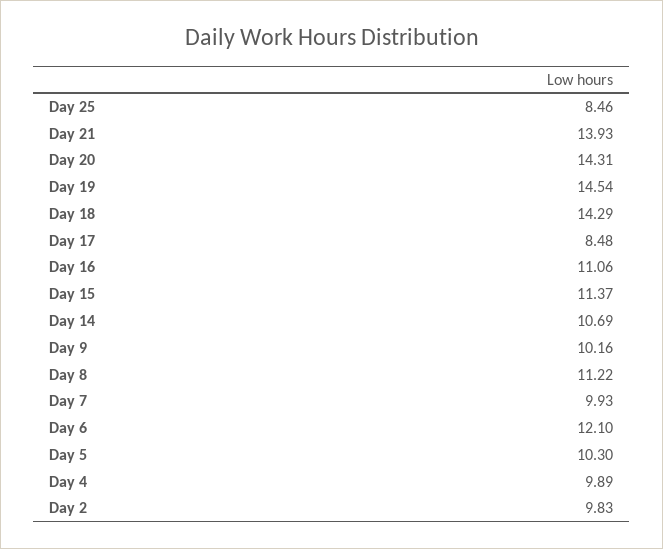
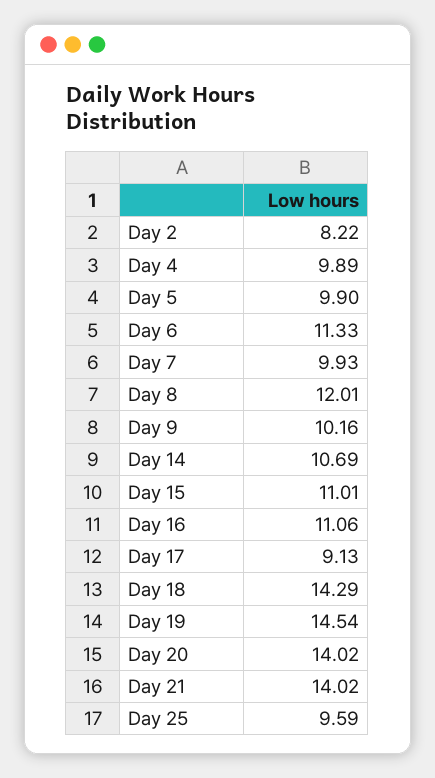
Day 25: 8.46 -> 9.59
Day 21: 13.93 -> 14.02
Day 20: 14.31 -> 14.02
Day 17: 8.48 -> 9.13
Day 15: 11.37 -> 11.01
Day 8: 11.22 -> 12.01
Day 6: 12.1 -> 11.33
Day 5: 10.3 -> 9.9
Day 2: 9.83 -> 8.22

